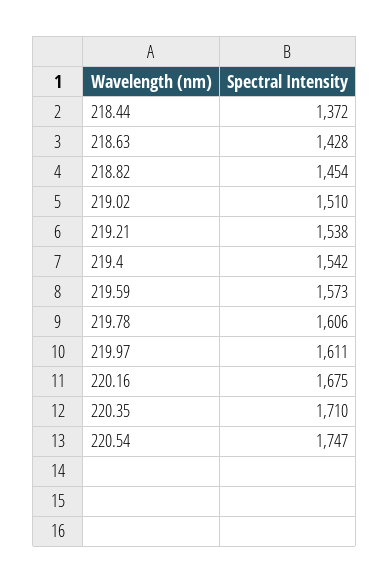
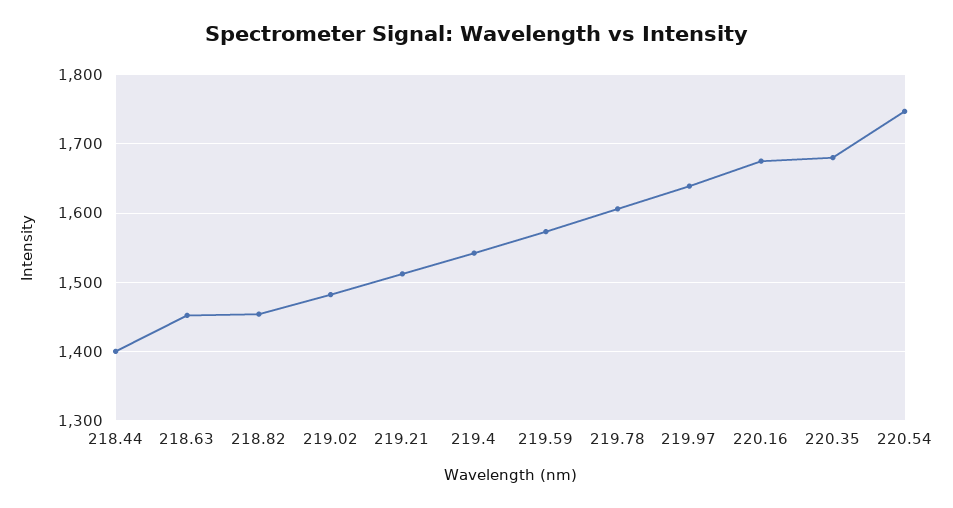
218.44: 1372 -> 1400
218.63: 1428 -> 1450
219.02: 1510 -> 1480
219.21: 1538 -> 1510
219.97: 1611 -> 1640
220.35: 1710 -> 1680

